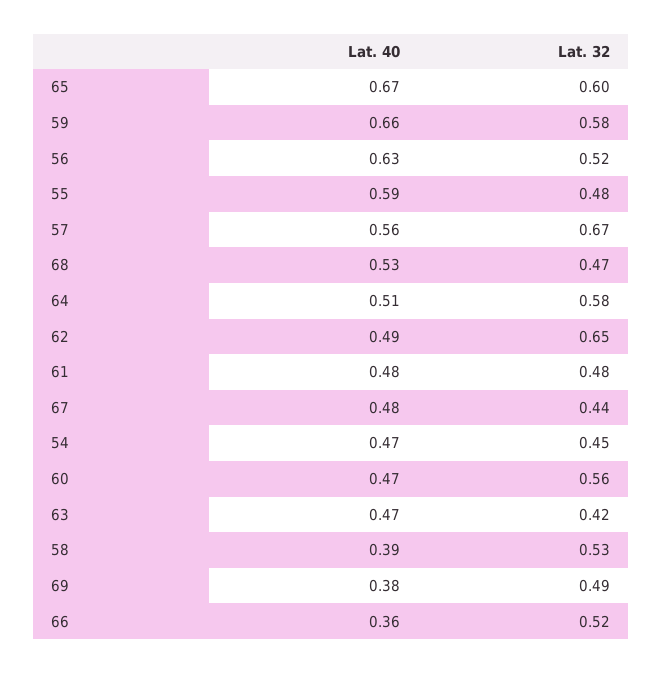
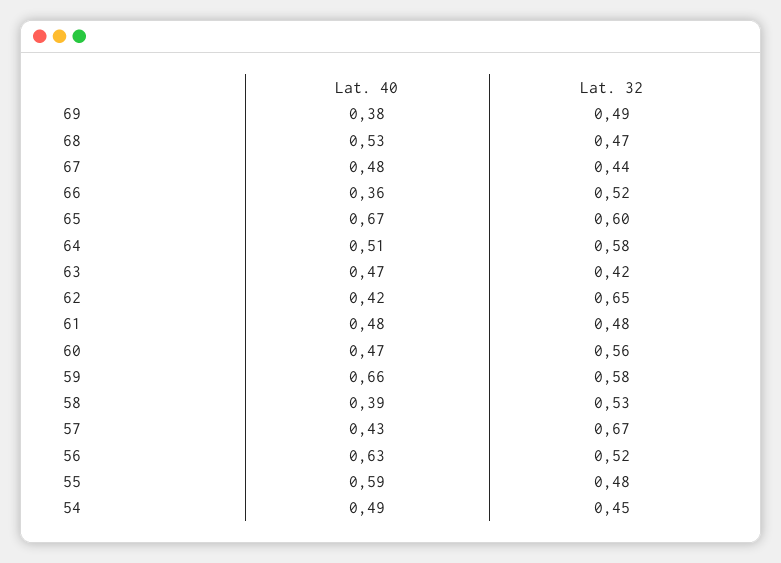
Lat. 40, 57: 0.56 -> 0.43
Lat. 40, 62: 0.49 -> 0.42
Lat. 40, 54: 0.47 -> 0.49

